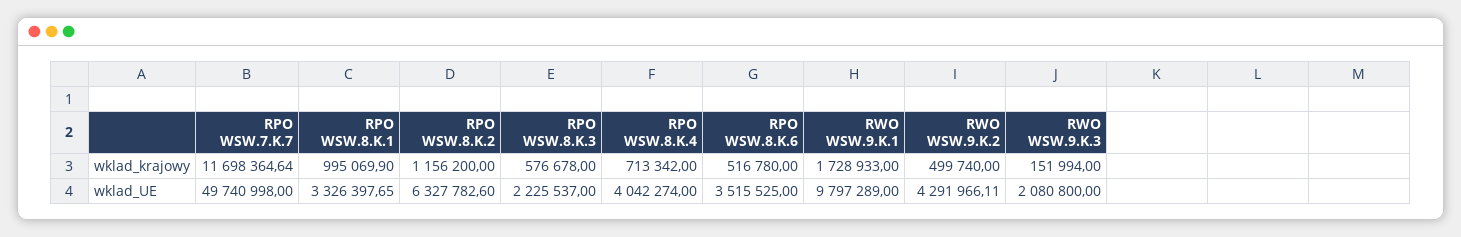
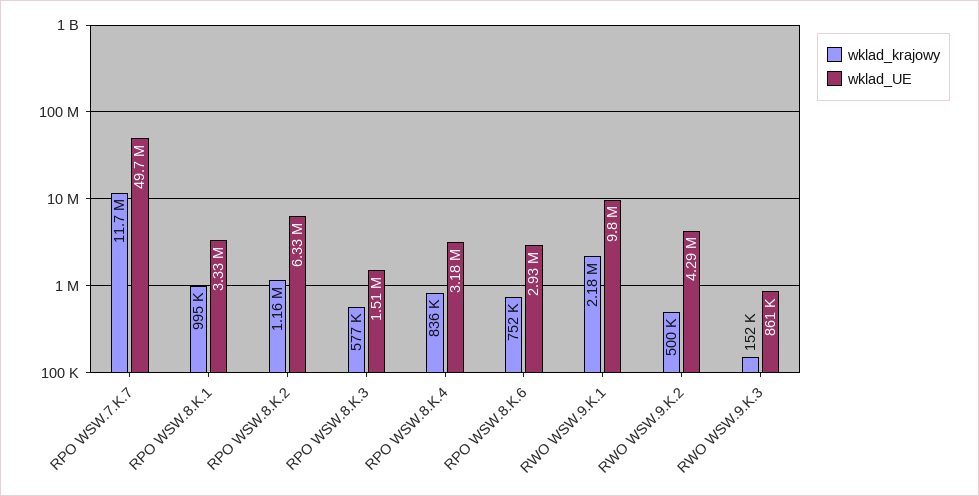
wklad_krajowy, RPO WSW.8.K.4: 713342 -> 836000
wklad_krajowy, RPO WSW.8.K.6: 516780 -> 752000
wklad_krajowy, RWO WSW.9.K.1: 1728933 -> 2180000
wklad_UE, RPO WSW.8.K.3: 2225537 -> 1510000
wklad_UE, RPO WSW.8.K.4: 4042274 -> 3180000
wklad_UE, RPO WSW.8.K.6: 3515525 -> 2930000
wklad_UE, RWO WSW.9.K.3: 2080800 -> 861000

